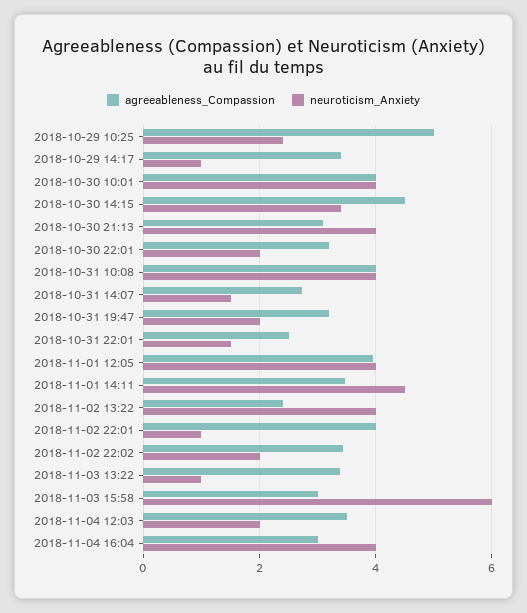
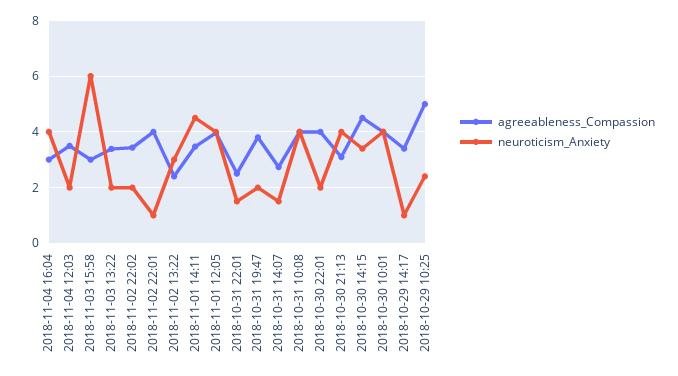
agreeableness_Compassion, 2018-10-30 22:01: 3.2 -> 4
agreeableness_Compassion, 2018-10-31 19:47: 3.2 -> 3.75
neuroticism_Anxiety, 2018-11-02 13:22: 4 -> 3
neuroticism_Anxiety, 2018-11-03 13:22: 1 -> 2

